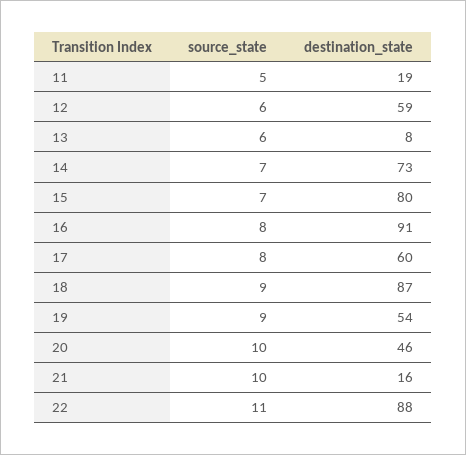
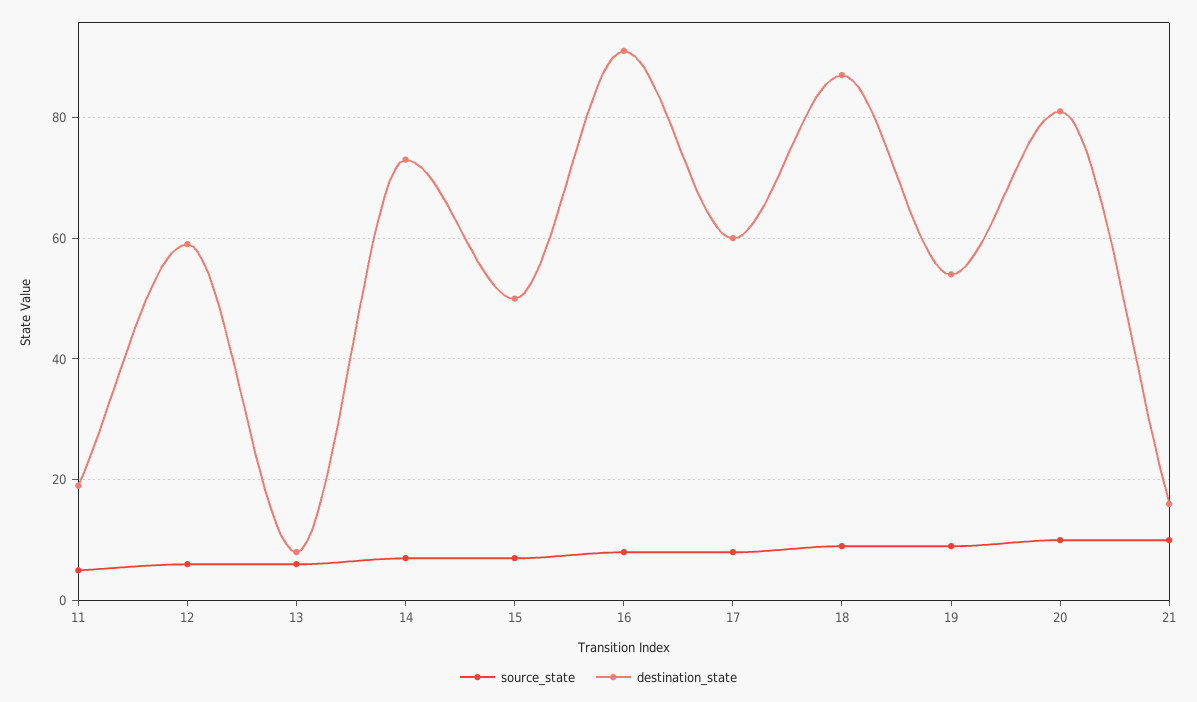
destination_state, 15: 80 -> 50
destination_state, 20: 46 -> 80
source_state, 22: 11 -> none
destination_state, 22: 88 -> none

